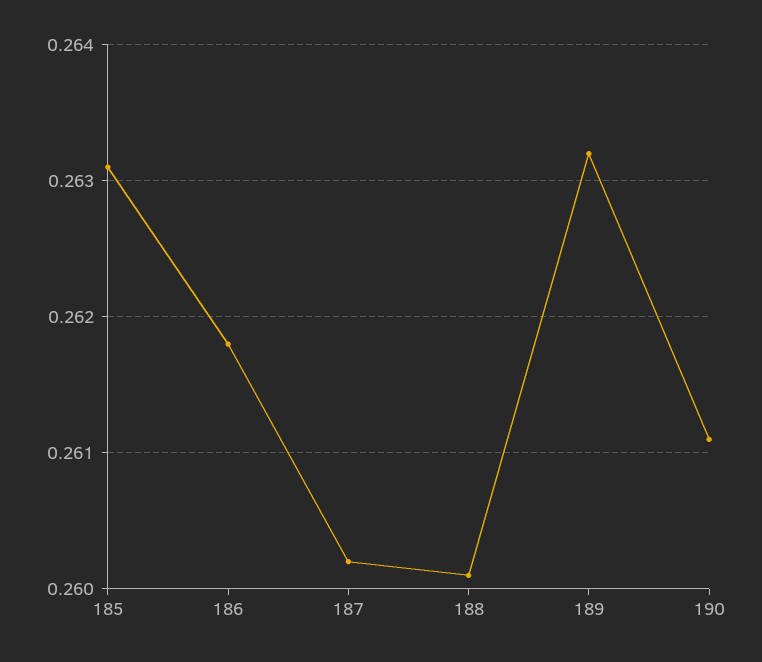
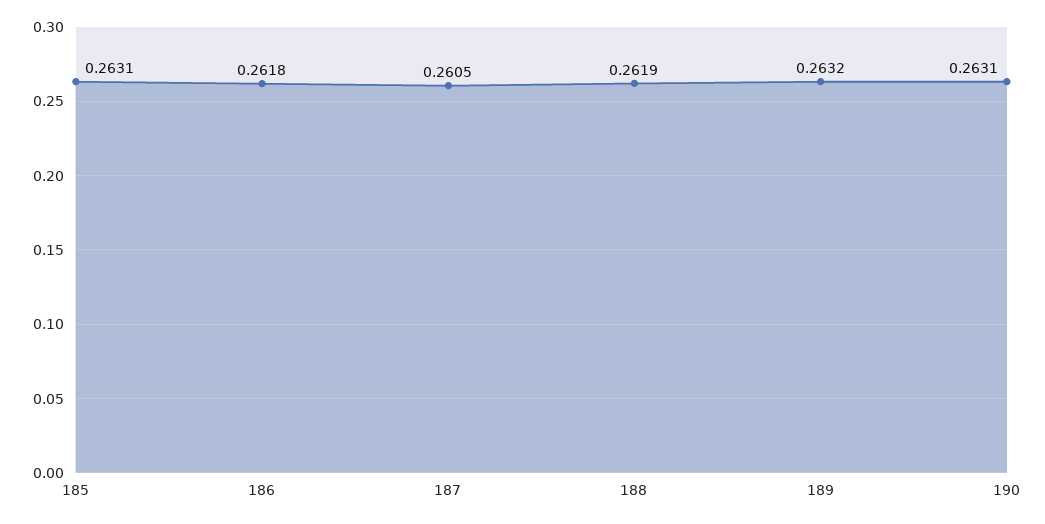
187: 0.2602 -> 0.2605
188: 0.2601 -> 0.2619
190: 0.2611 -> 0.2631

